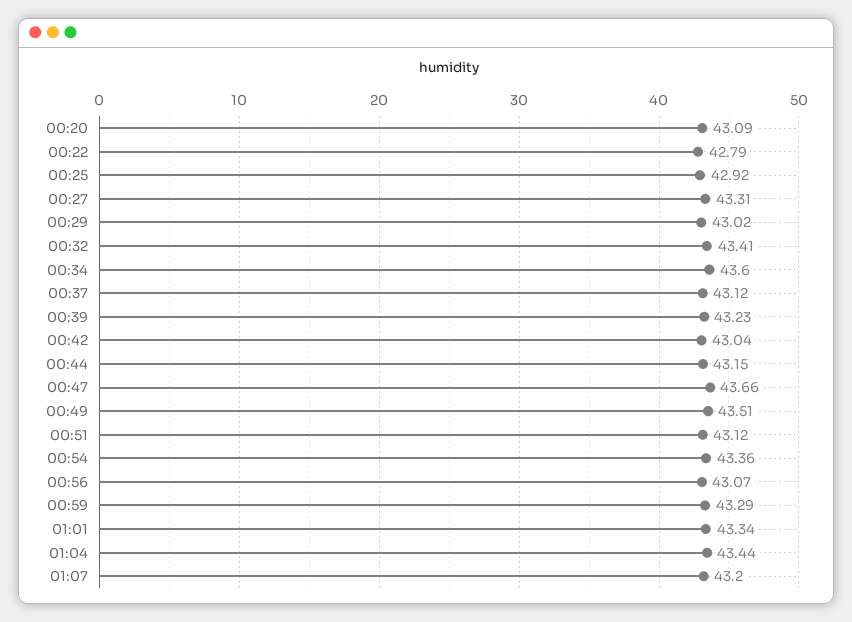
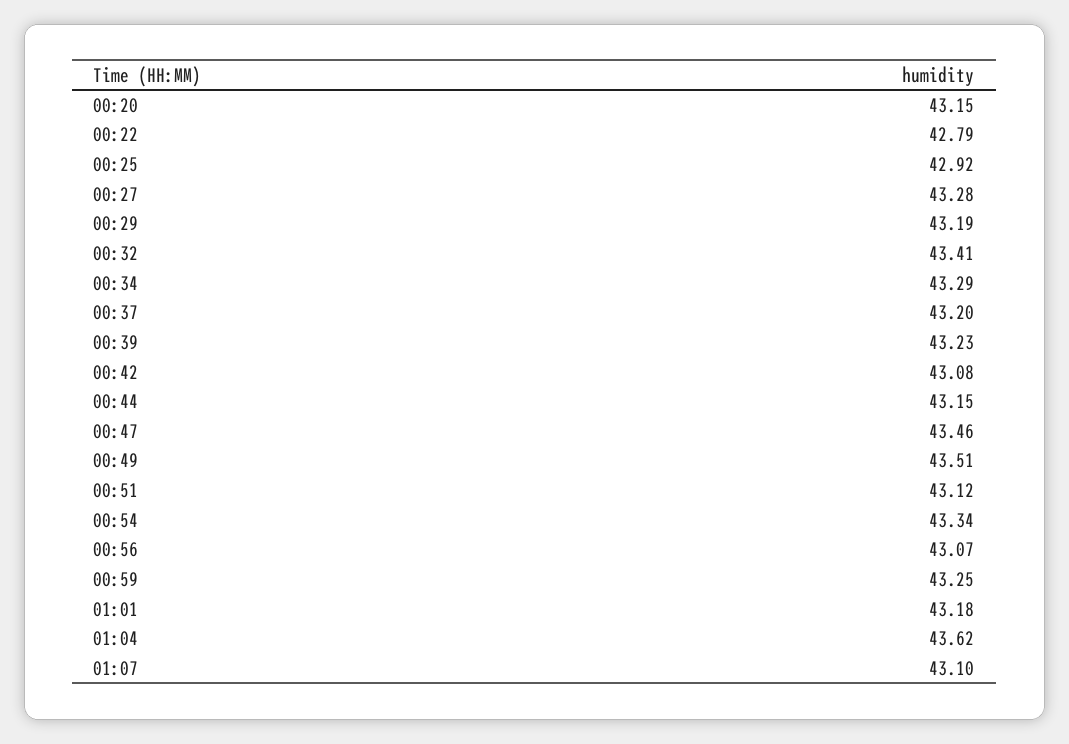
00:20: 43.09 -> 43.15
00:27: 43.31 -> 43.28
00:29: 43.02 -> 43.19
00:34: 43.6 -> 43.29
00:37: 43.12 -> 43.2
00:42: 43.04 -> 43.08
00:47: 43.66 -> 43.46
00:54: 43.36 -> 43.34
00:59: 43.29 -> 43.25
01:01: 43.34 -> 43.18
01:04: 43.44 -> 43.62
01:07: 43.2 -> 43.1

